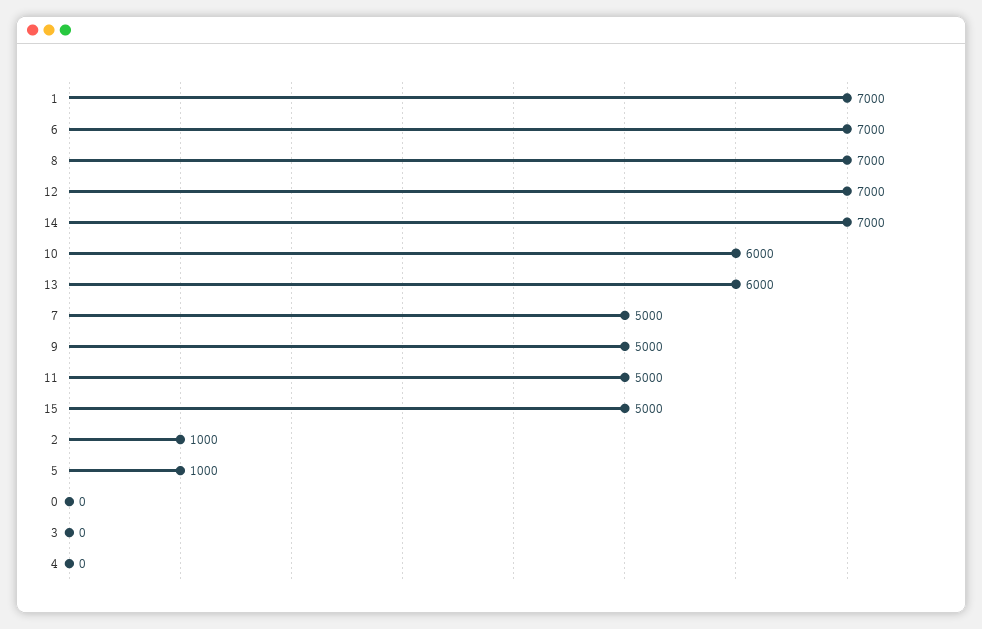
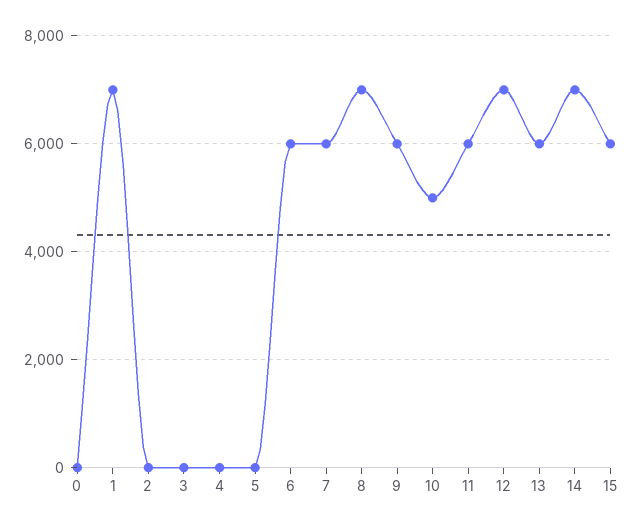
6: 7000 -> 6000
10: 6000 -> 5000
7: 5000 -> 6000
9: 5000 -> 6000
11: 5000 -> 6000
15: 5000 -> 6000
2: 1000 -> 0
5: 1000 -> 0

